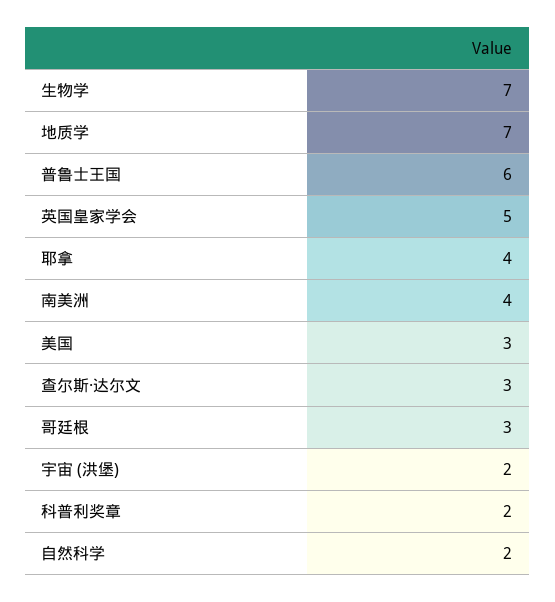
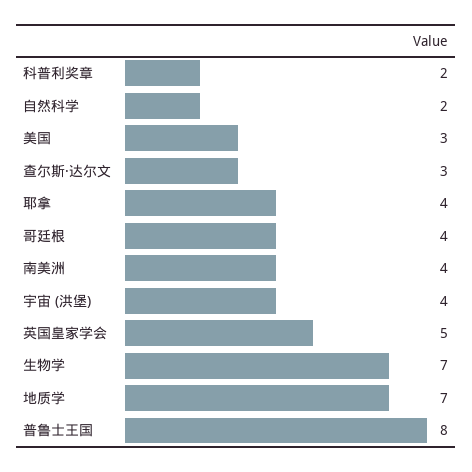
普鲁士王国: 6 -> 8
哥廷根: 3 -> 4
宇宙 (洪堡): 2 -> 4

